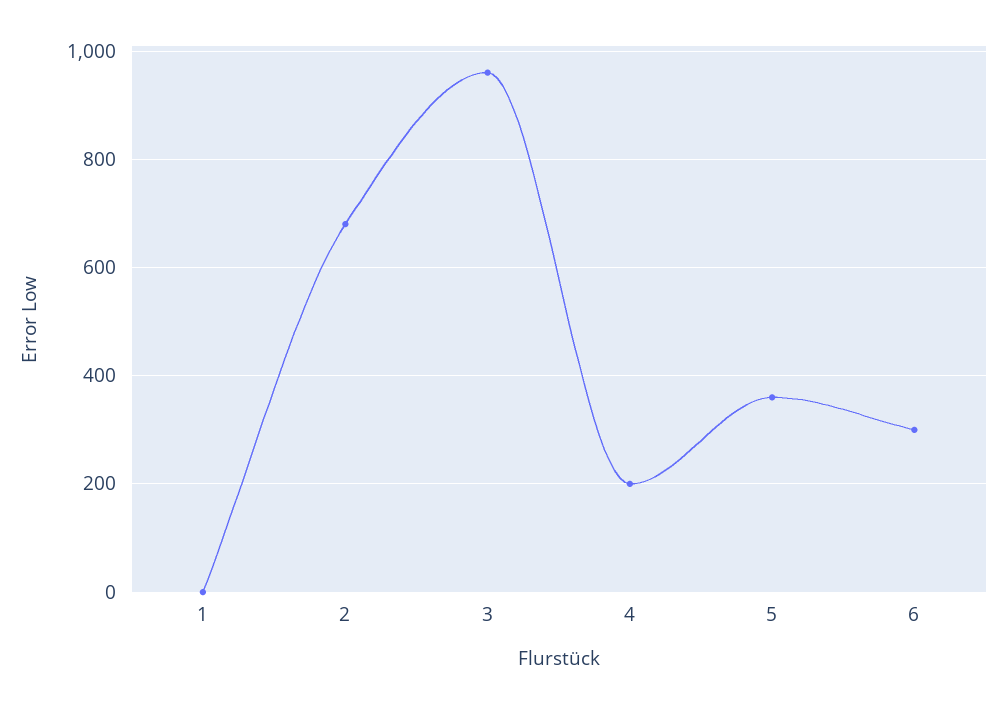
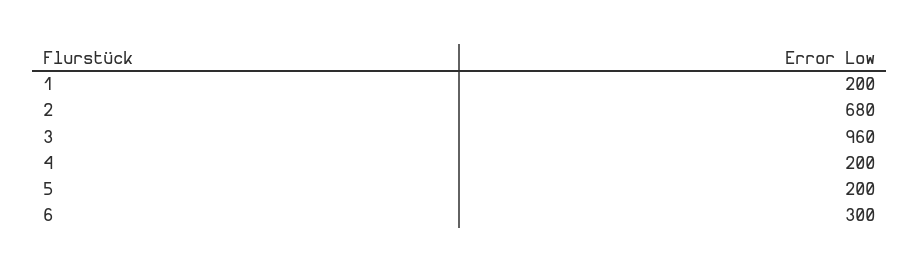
1: 0 -> 200
5: 360 -> 200

